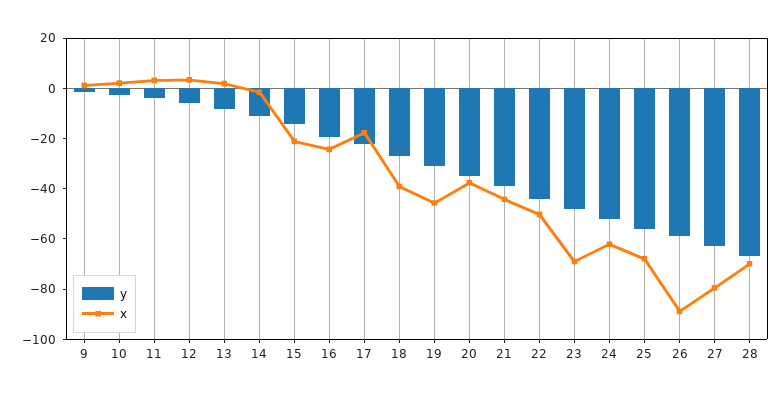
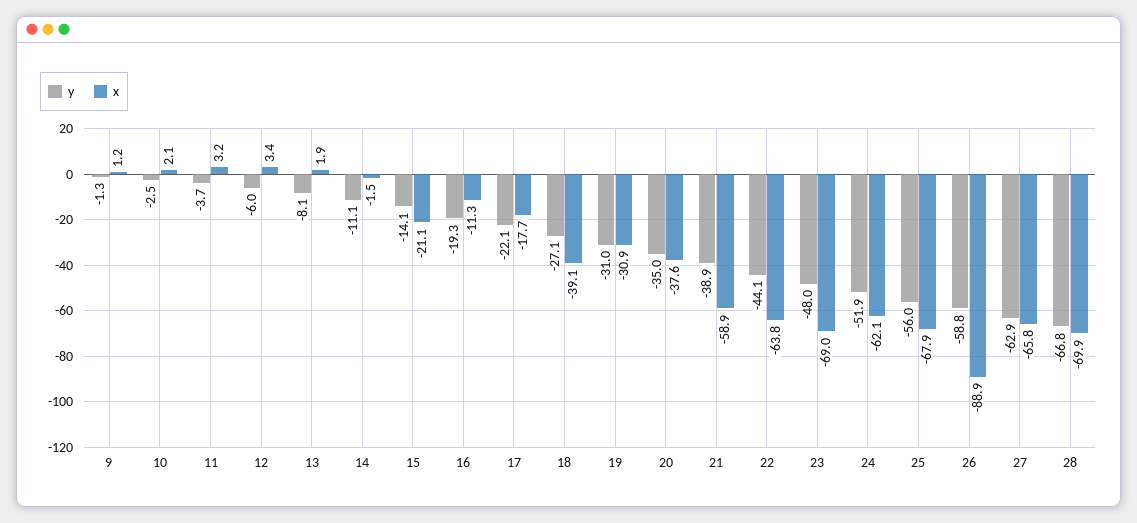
x, 16: -25 -> -11.3
x, 19: -45 -> -30.9
x, 21: -45 -> -58.9
x, 22: -50 -> -63.8
x, 27: -80 -> -65.8

